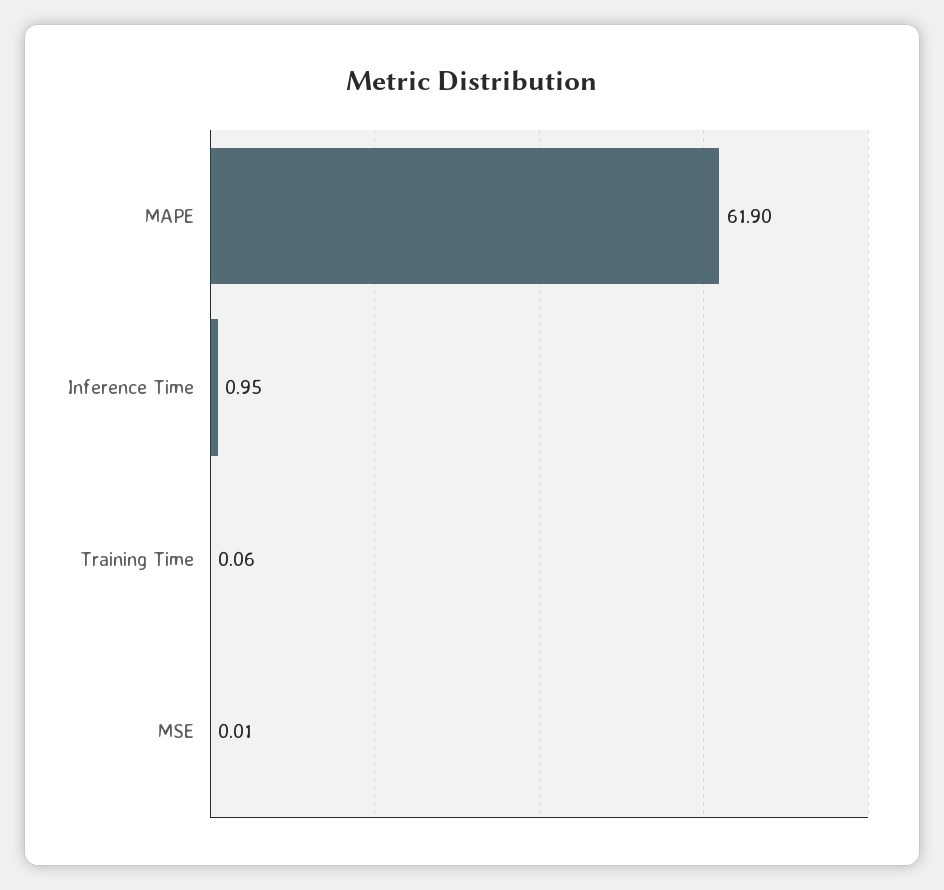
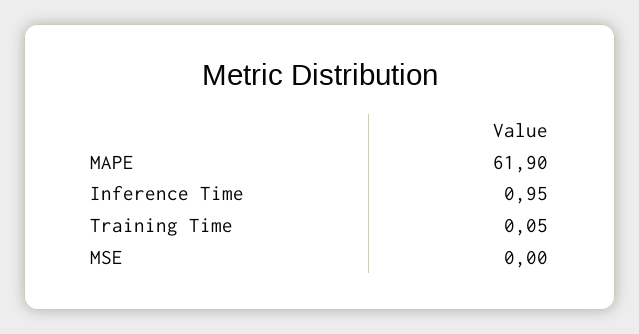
Training Time: 0.06 -> 0.05
MSE: 0.01 -> 0

